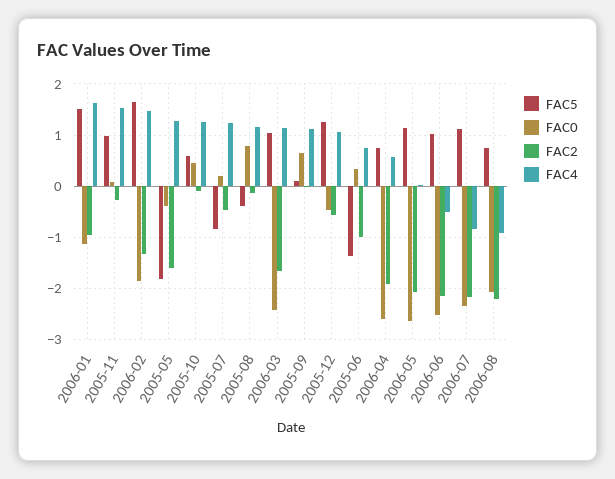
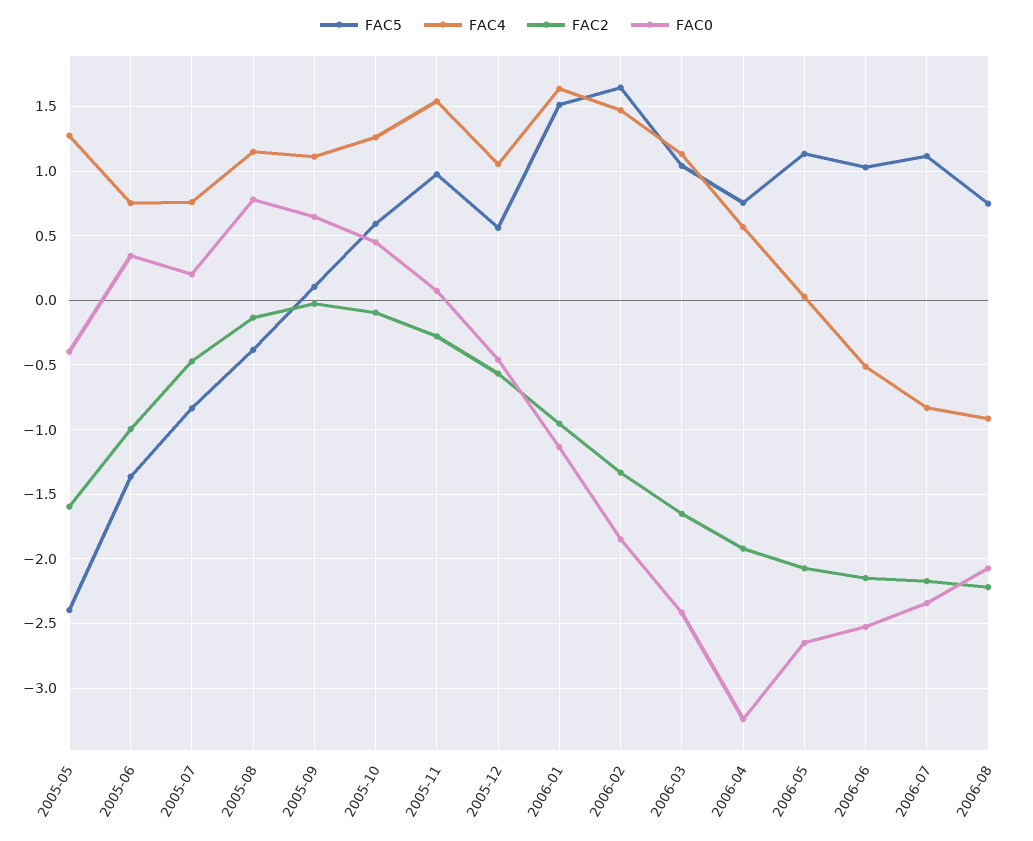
FAC5, 2005-05: -1.8 -> -2.4
FAC4, 2005-07: 1.2 -> 0.75
FAC5, 2005-12: 1.2 -> 0.55
FAC0, 2006-04: -2.6 -> -3.25

